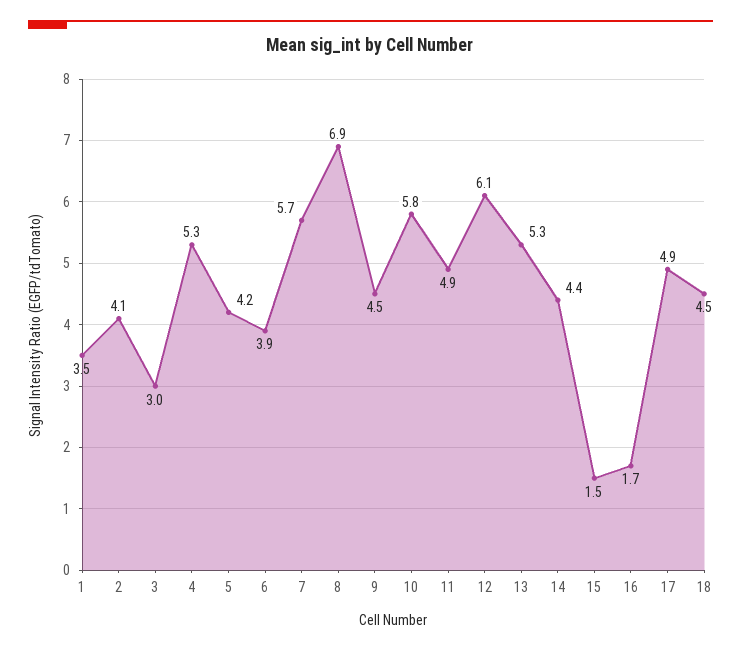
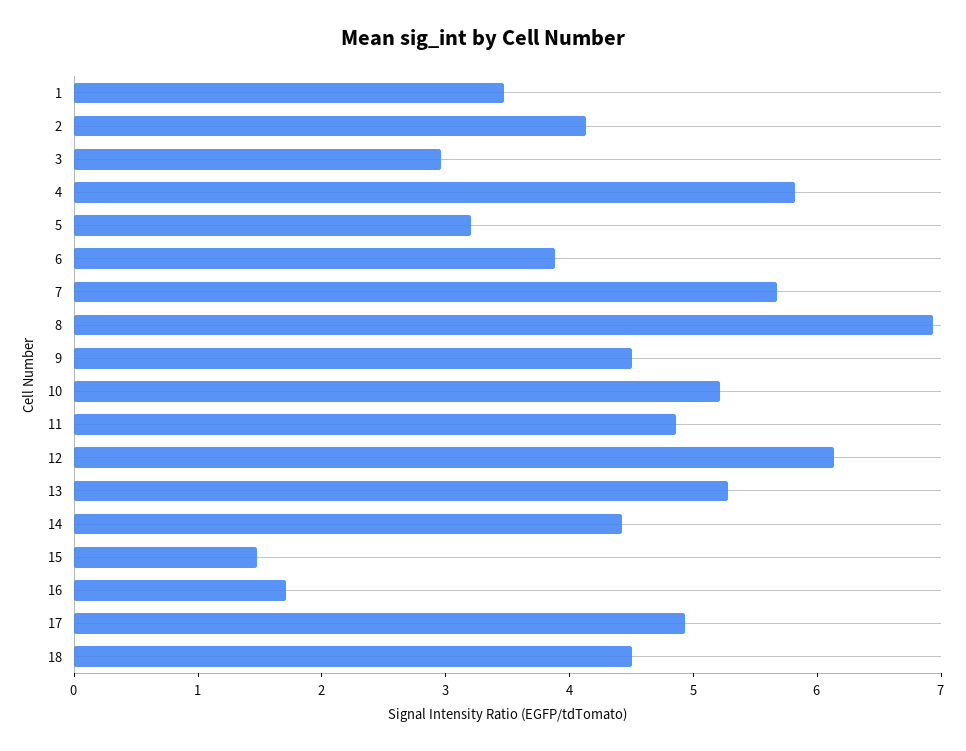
4: 5.3 -> 5.8
5: 4.2 -> 3.2
10: 5.8 -> 5.2

